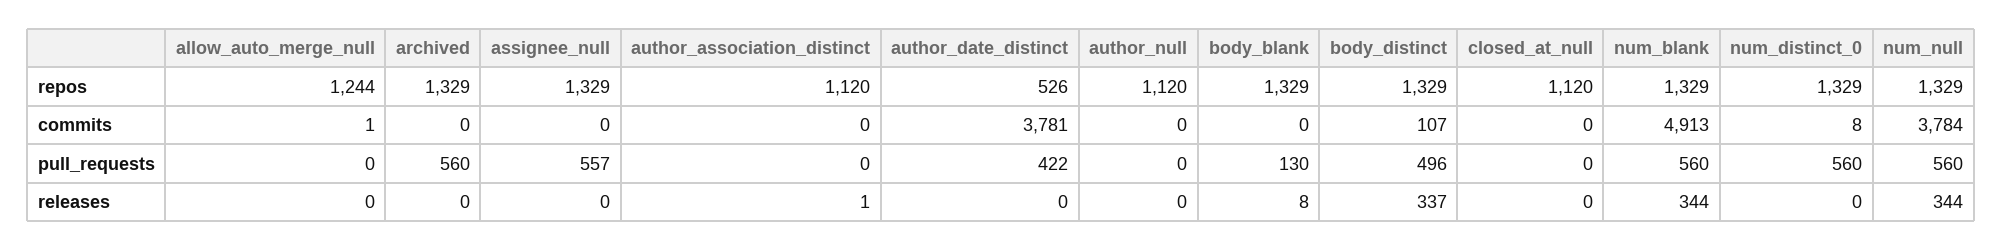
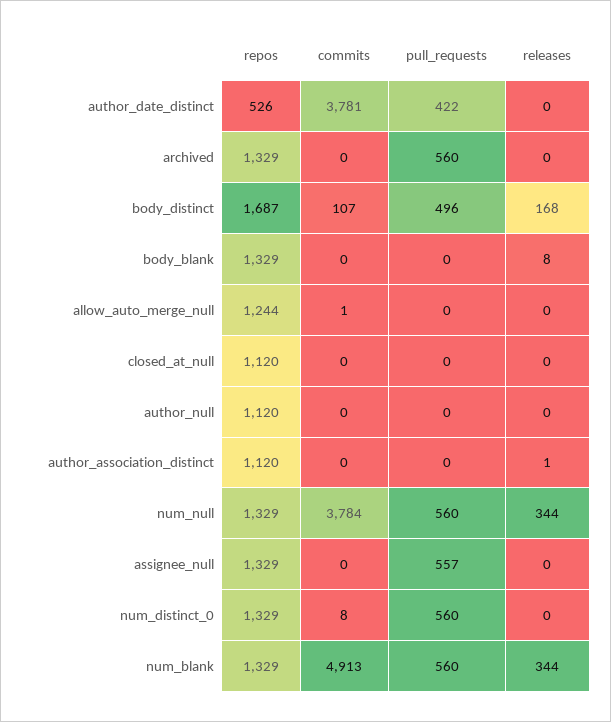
body_distinct, repos: 1329 -> 1687
body_blank, pull_requests: 130 -> 0
body_distinct, releases: 337 -> 168

